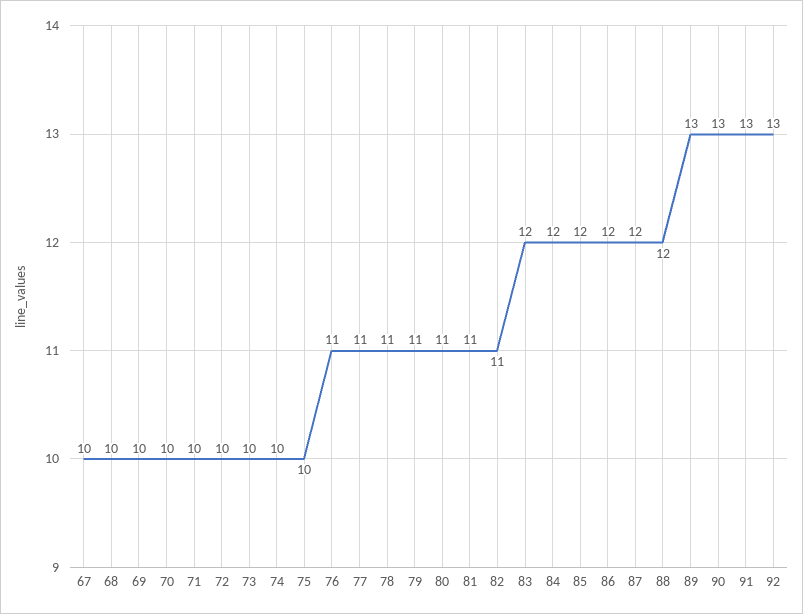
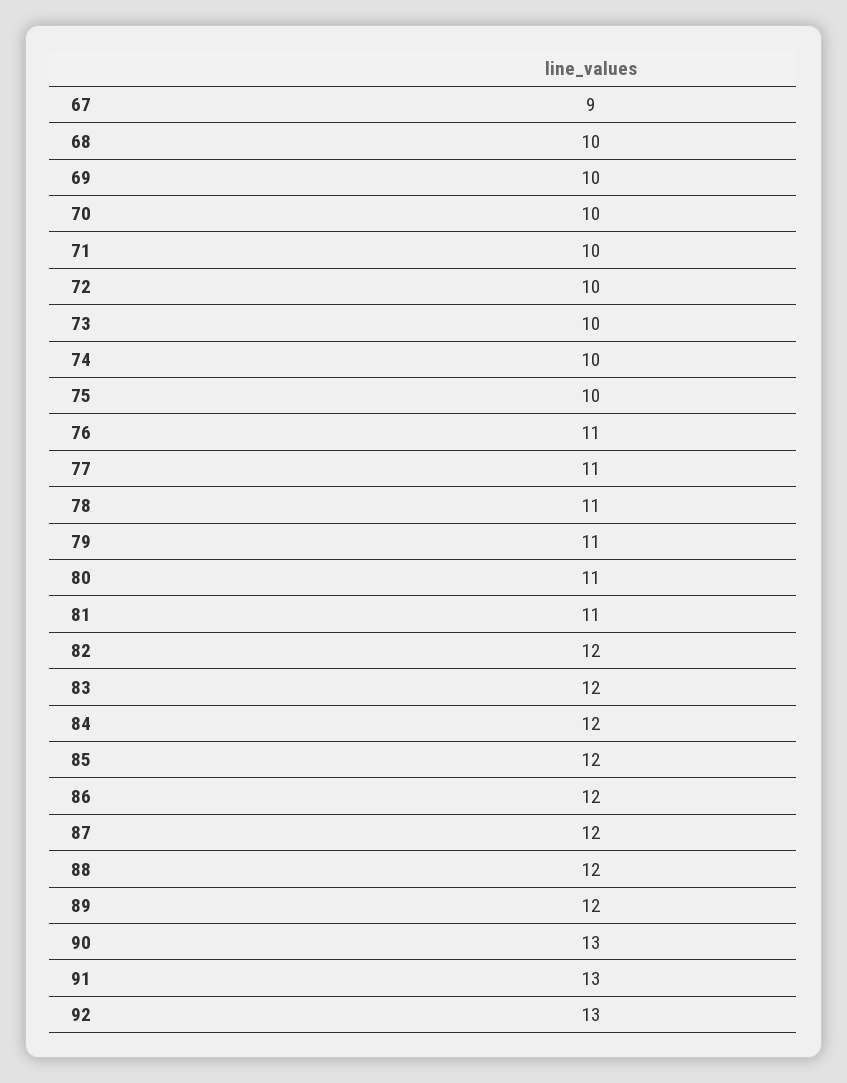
67: 10 -> 9
82: 11 -> 12
89: 13 -> 12

